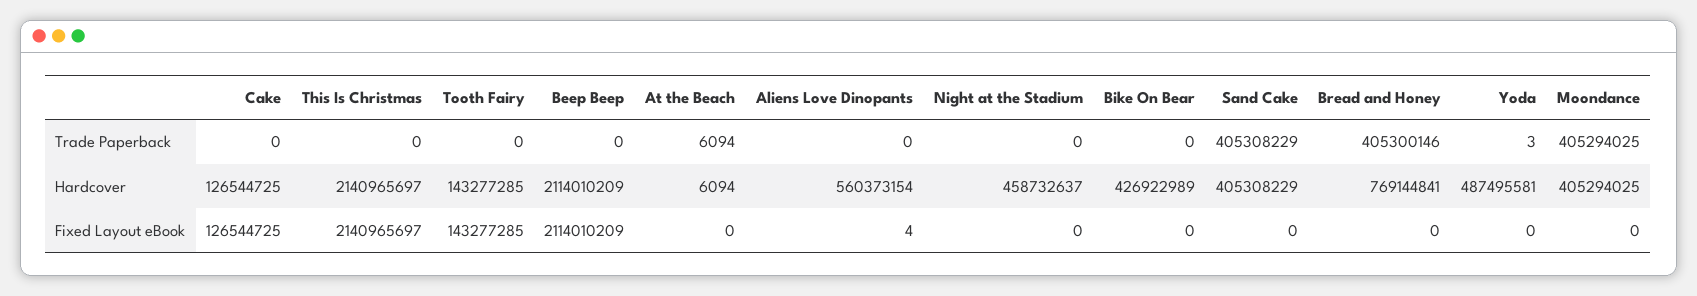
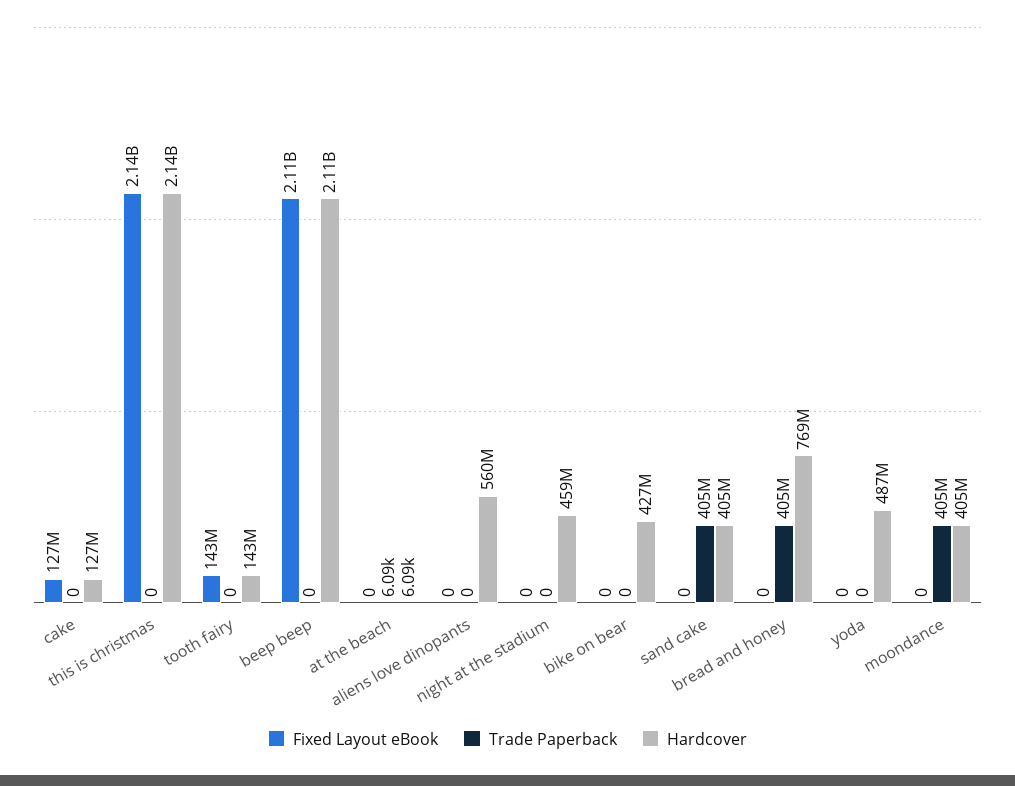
Trade Paperback, Yoda: 3 -> 0
Fixed Layout eBook, Aliens Love Dinopants: 4 -> 0

